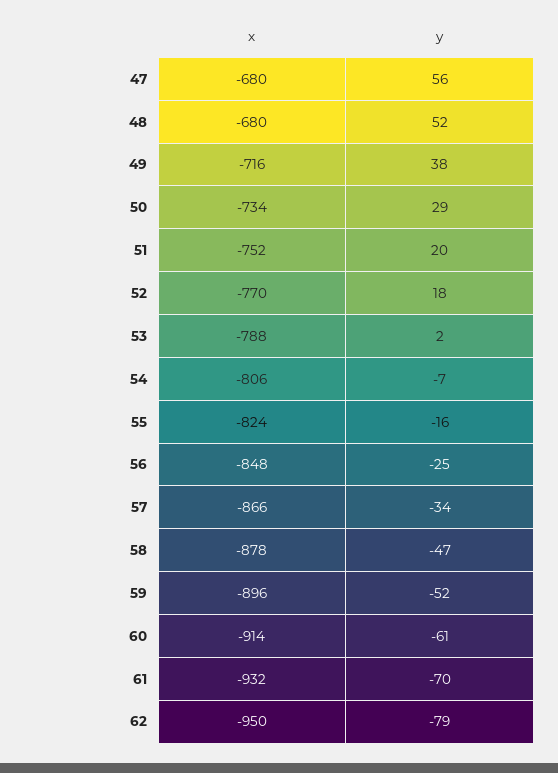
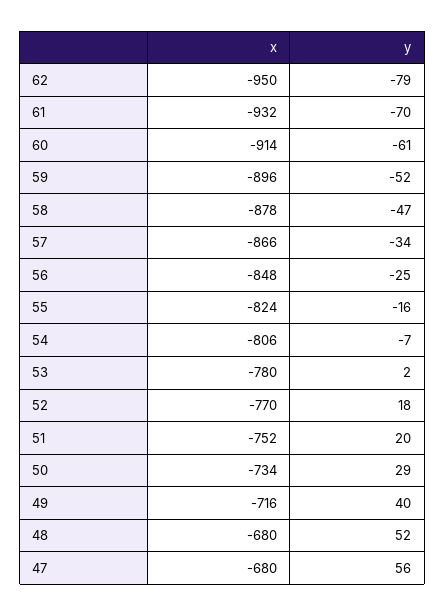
y, 49: 38 -> 40
x, 53: -788 -> -780

